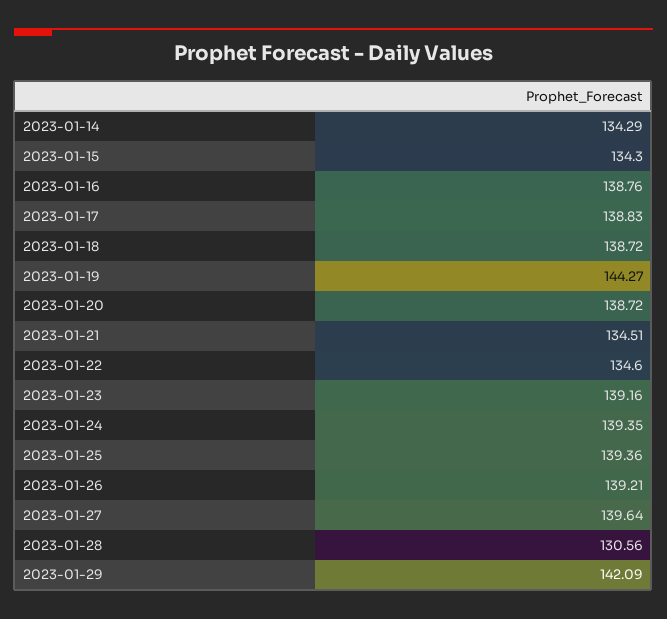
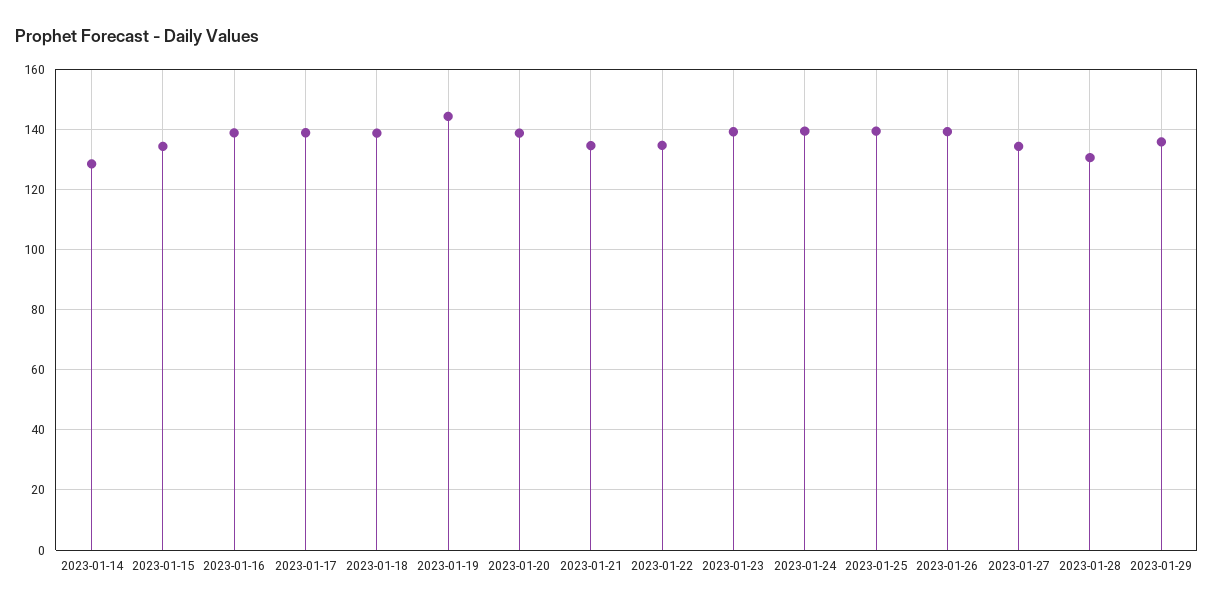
2023-01-14: 134.29 -> 128
2023-01-27: 139.64 -> 134
2023-01-29: 142.09 -> 136

